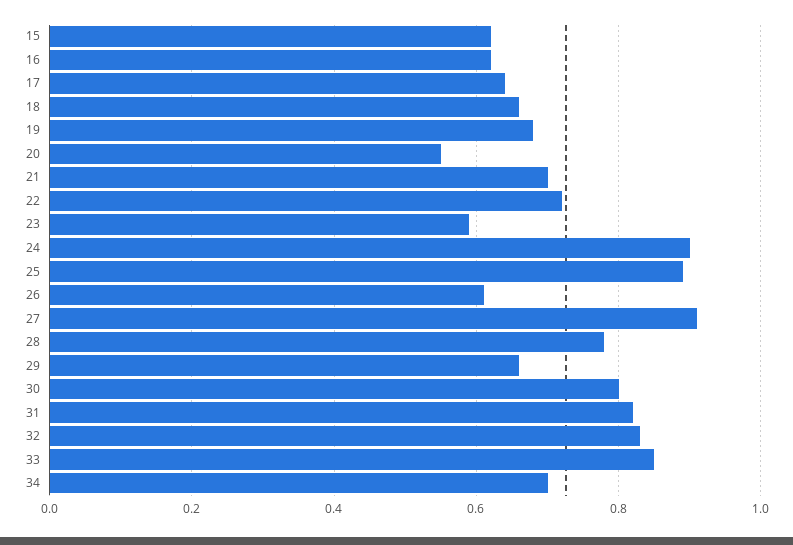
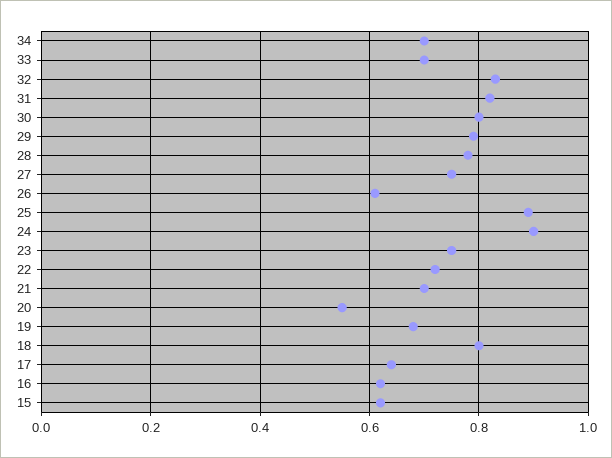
18: 0.65 -> 0.8
23: 0.6 -> 0.75
27: 0.9 -> 0.75
29: 0.65 -> 0.8
33: 0.85 -> 0.7

